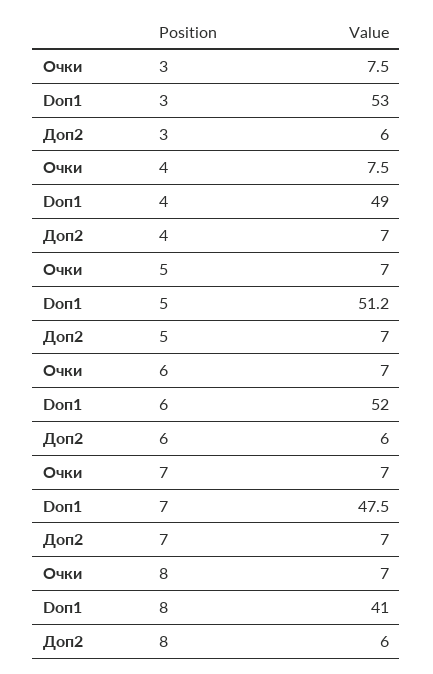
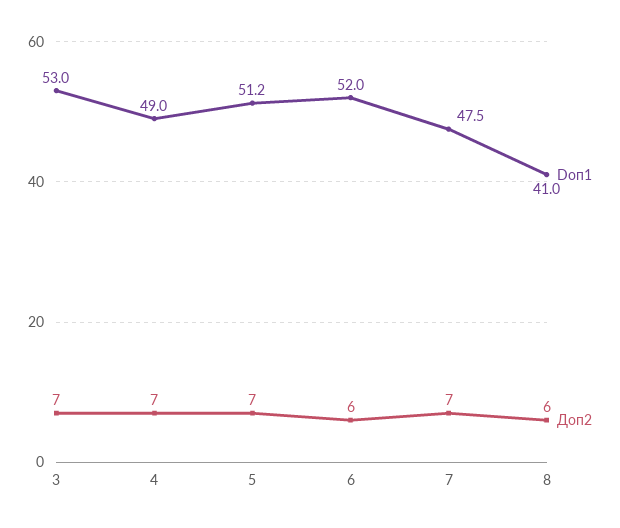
Очки, 3: 7.5 -> none
Доп2, 3: 6 -> 7
Очки, 4: 7.5 -> none
Очки, 5: 7 -> none
Очки, 6: 7 -> none
Очки, 7: 7 -> none
Очки, 8: 7 -> none

